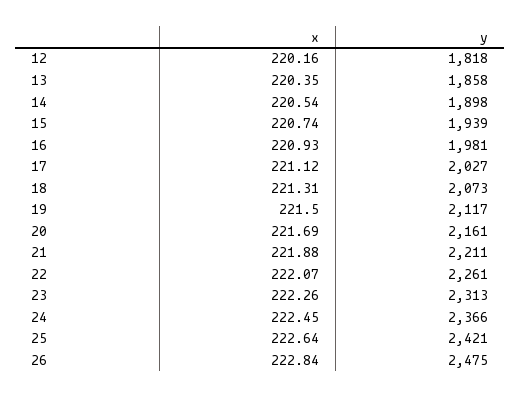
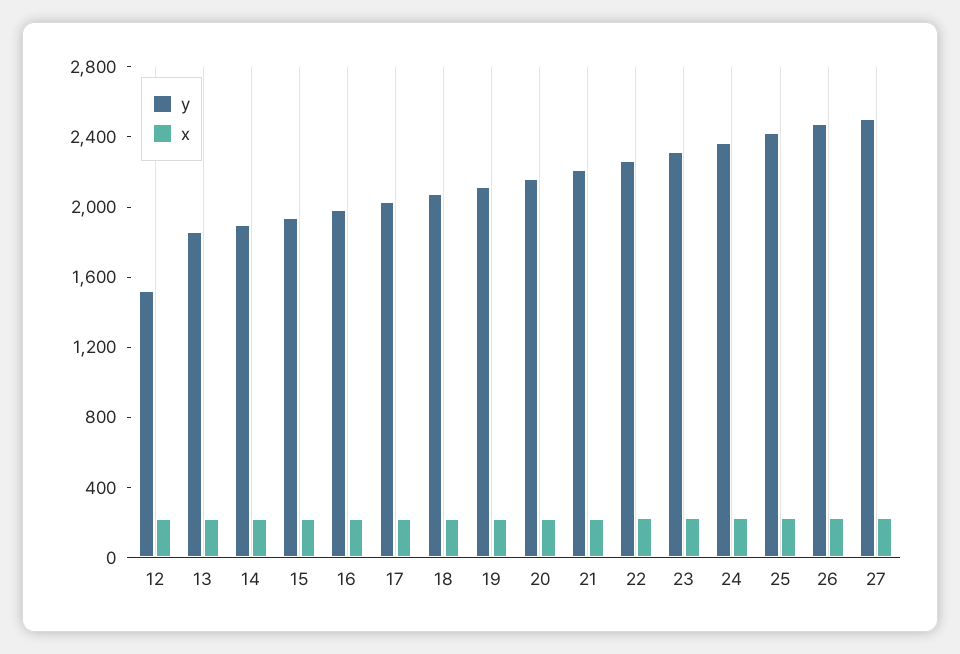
y, 12: 1818 -> 1500
y, 27: none -> 2500
x, 27: none -> 200

